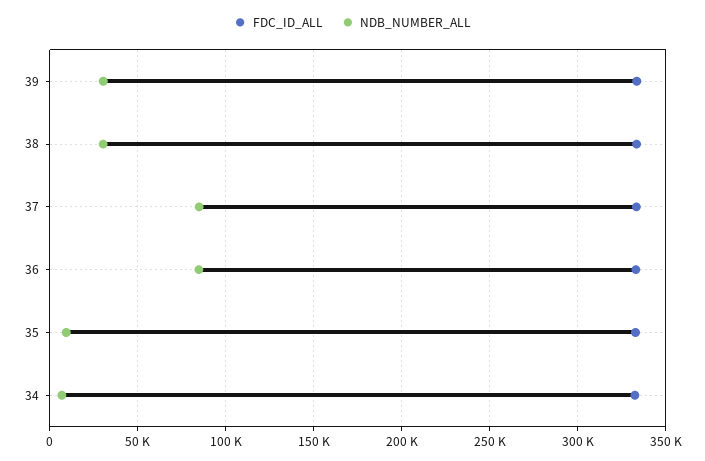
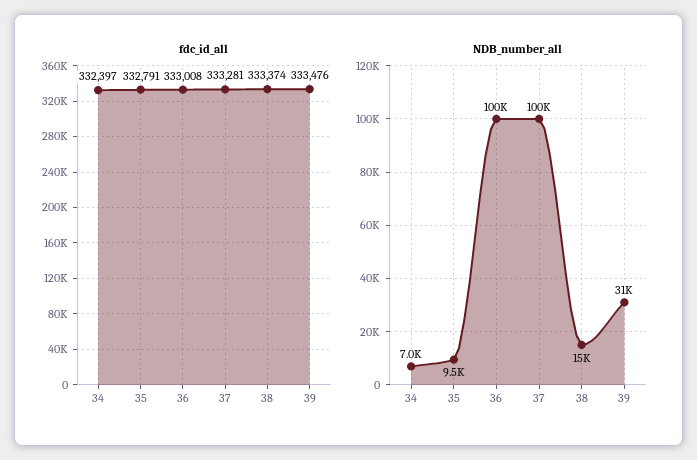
NDB_NUMBER_ALL, 38: 30000 -> 15000
NDB_NUMBER_ALL, 37: 85000 -> 100000
NDB_NUMBER_ALL, 36: 85000 -> 100000

